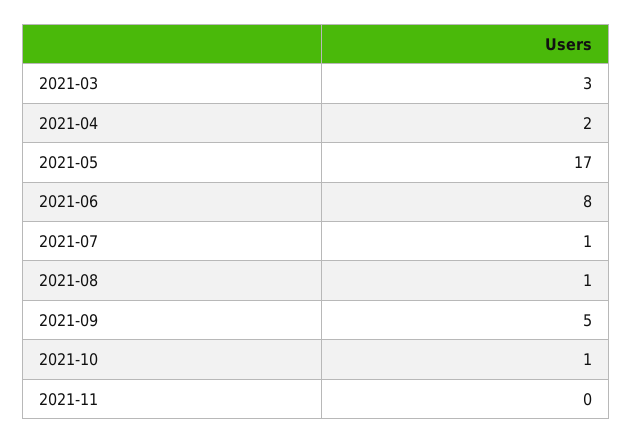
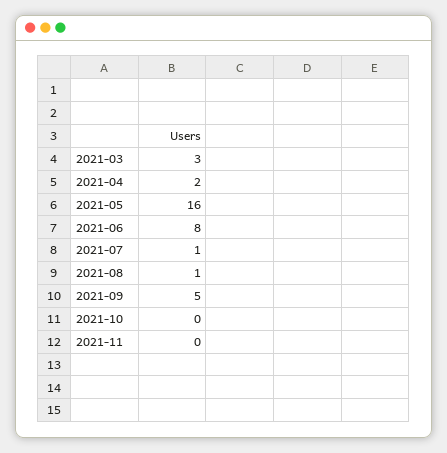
2021-05: 17 -> 16
2021-10: 1 -> 0

